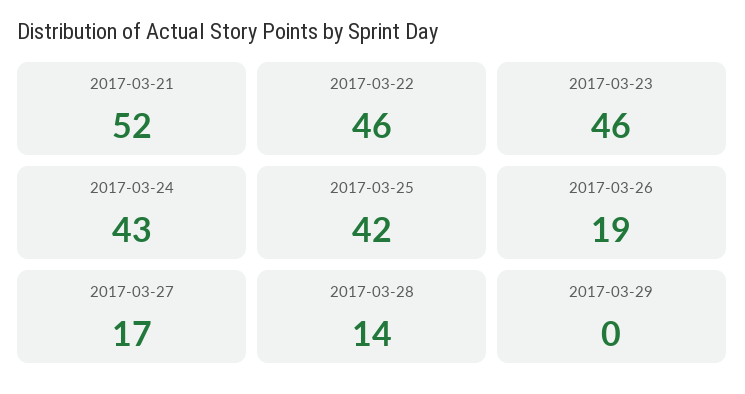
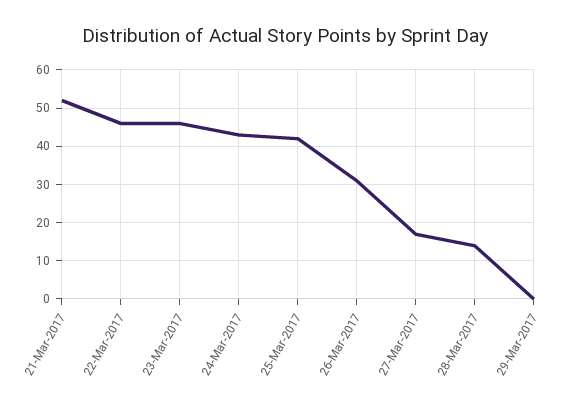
2017-03-26: 19 -> 30

